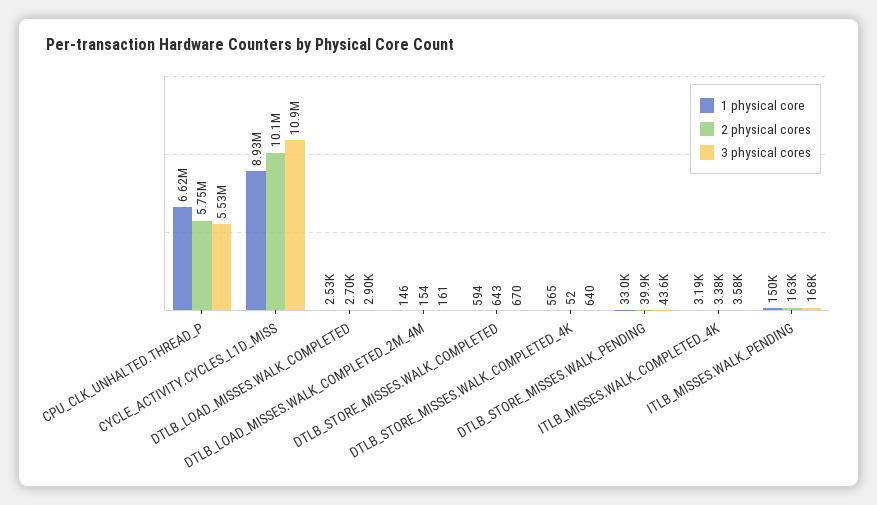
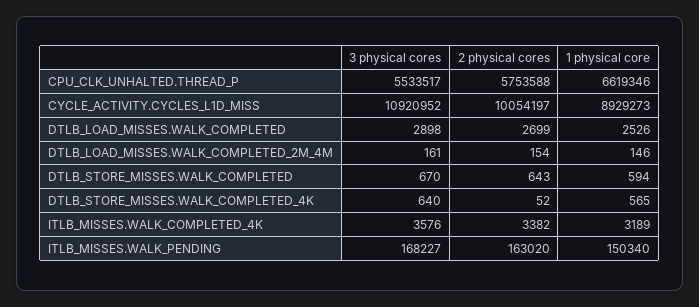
1 physical core, DTLB_STORE_MISSES.WALK_PENDING: 33000 -> none
2 physical cores, DTLB_STORE_MISSES.WALK_PENDING: 39900 -> none
3 physical cores, DTLB_STORE_MISSES.WALK_PENDING: 43600 -> none

